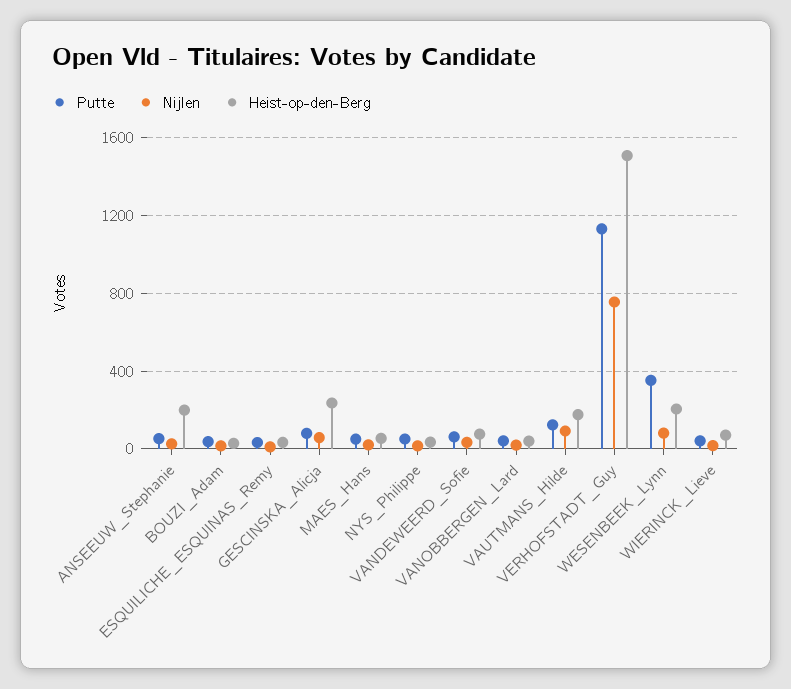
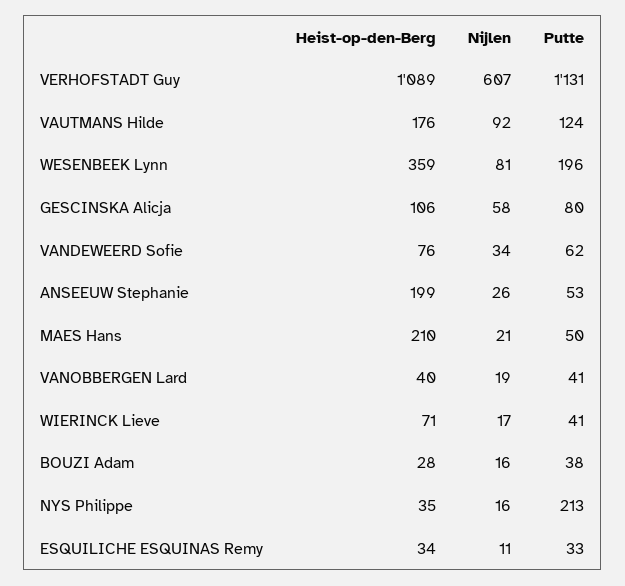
Heist-op-den-Berg, GESCINSKA_Alicja: 250 -> 106
Heist-op-den-Berg, MAES_Hans: 50 -> 210
Putte, NYS_Philippe: 50 -> 213
Nijlen, VERHOFSTADT_Guy: 750 -> 607
Heist-op-den-Berg, VERHOFSTADT_Guy: 1500 -> 1089
Putte, WESENBEEK_Lynn: 350 -> 196
Heist-op-den-Berg, WESENBEEK_Lynn: 200 -> 359

